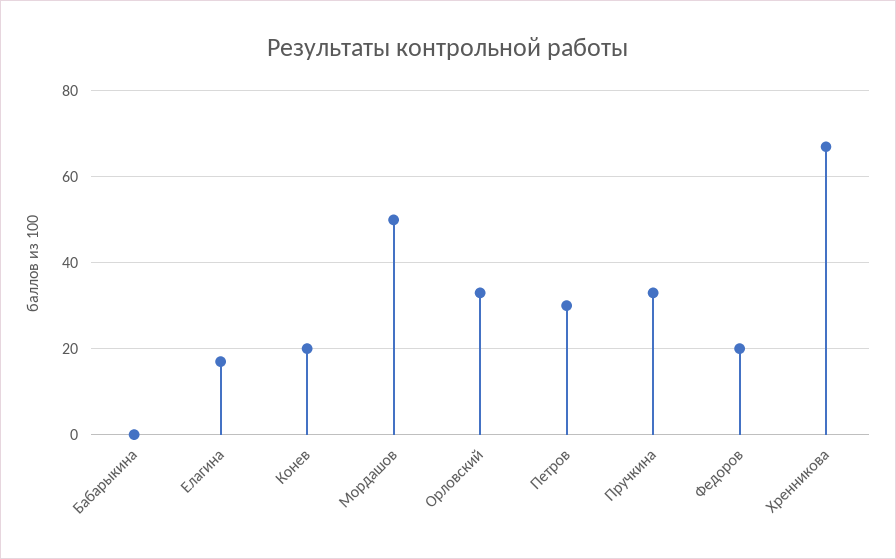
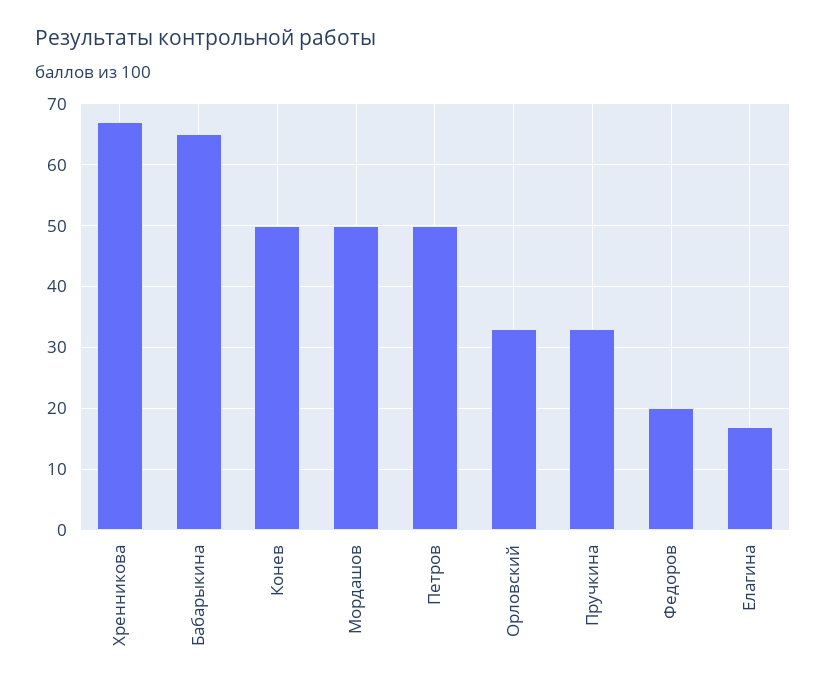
Бабарыкина: 0 -> 65
Конев: 20 -> 50
Петров: 30 -> 50

